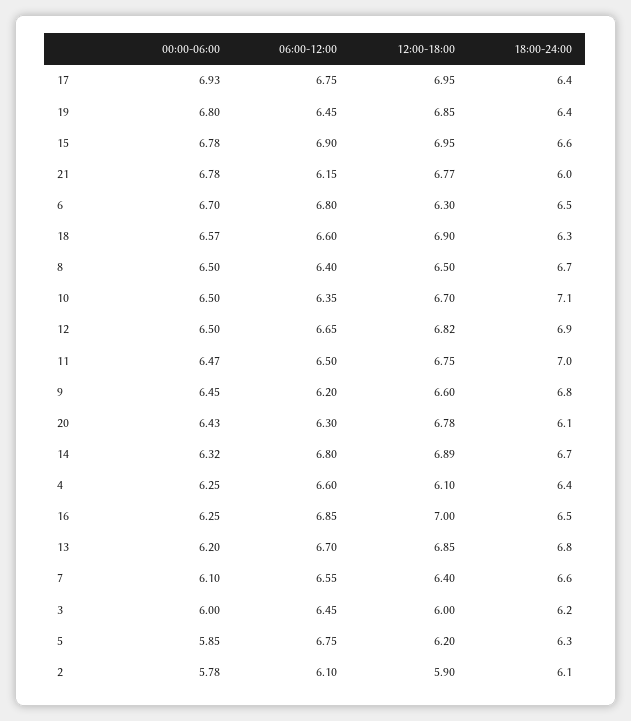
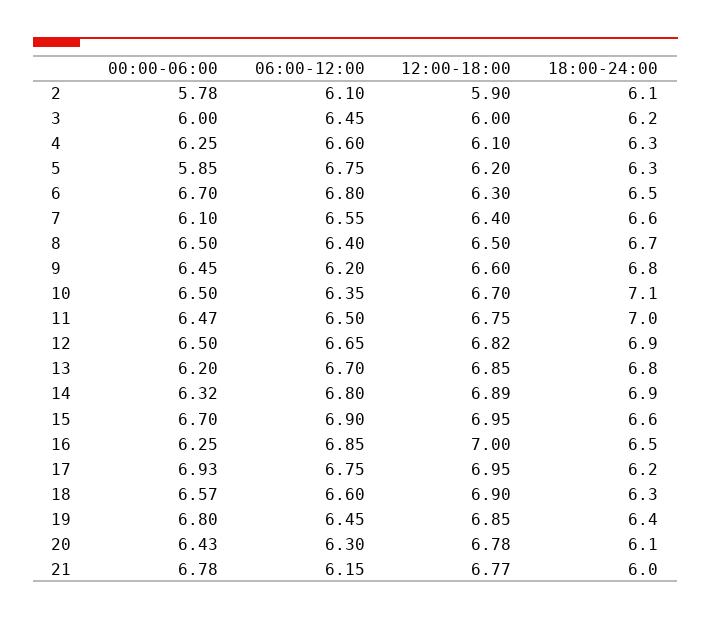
18:00-24:00, 17: 6.4 -> 6.2
00:00-06:00, 15: 6.78 -> 6.7
18:00-24:00, 14: 6.7 -> 6.9
18:00-24:00, 4: 6.4 -> 6.3

